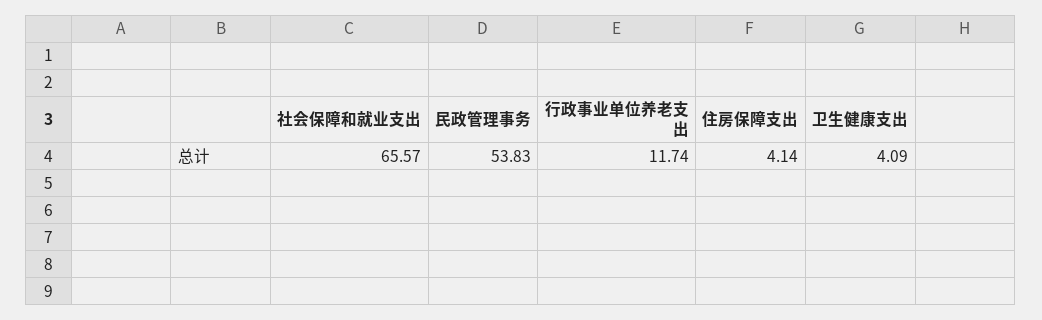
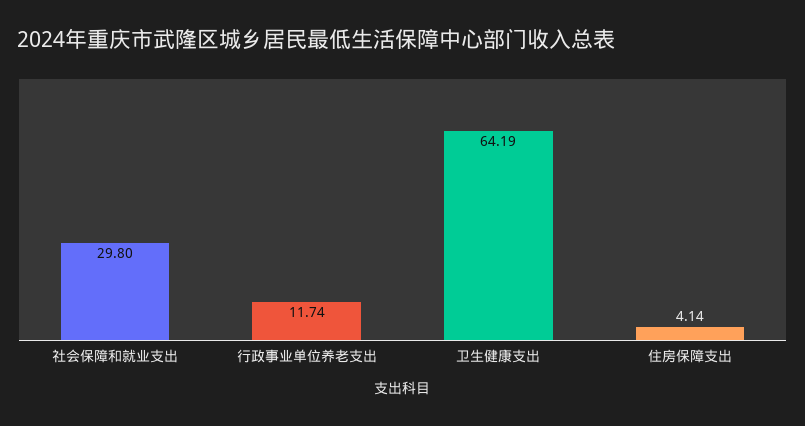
社会保障和就业支出: 65.57 -> 29.8
民政管理事务: 53.83 -> none
卫生健康支出: 4.09 -> 64.19

